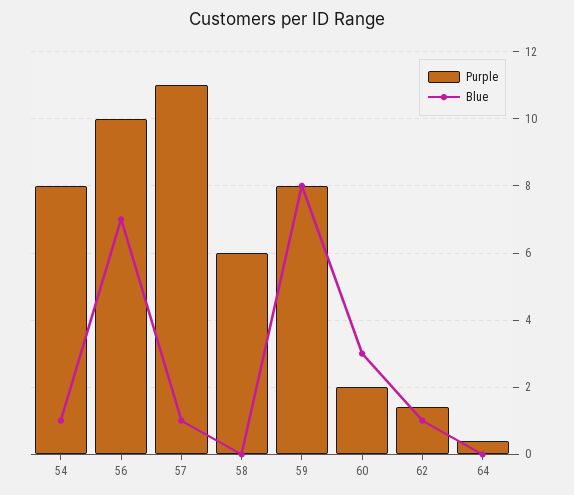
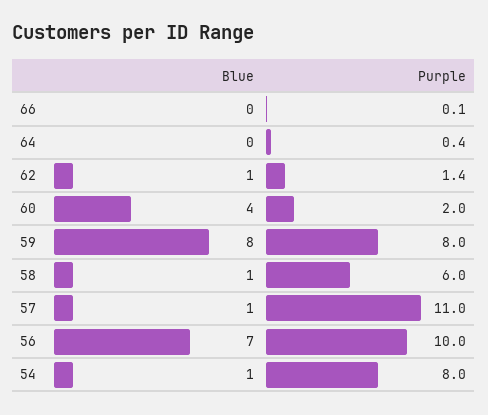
Blue, 58: 0 -> 1
Blue, 60: 3 -> 4
Blue, 66: none -> 0
Purple, 66: none -> 0.1

